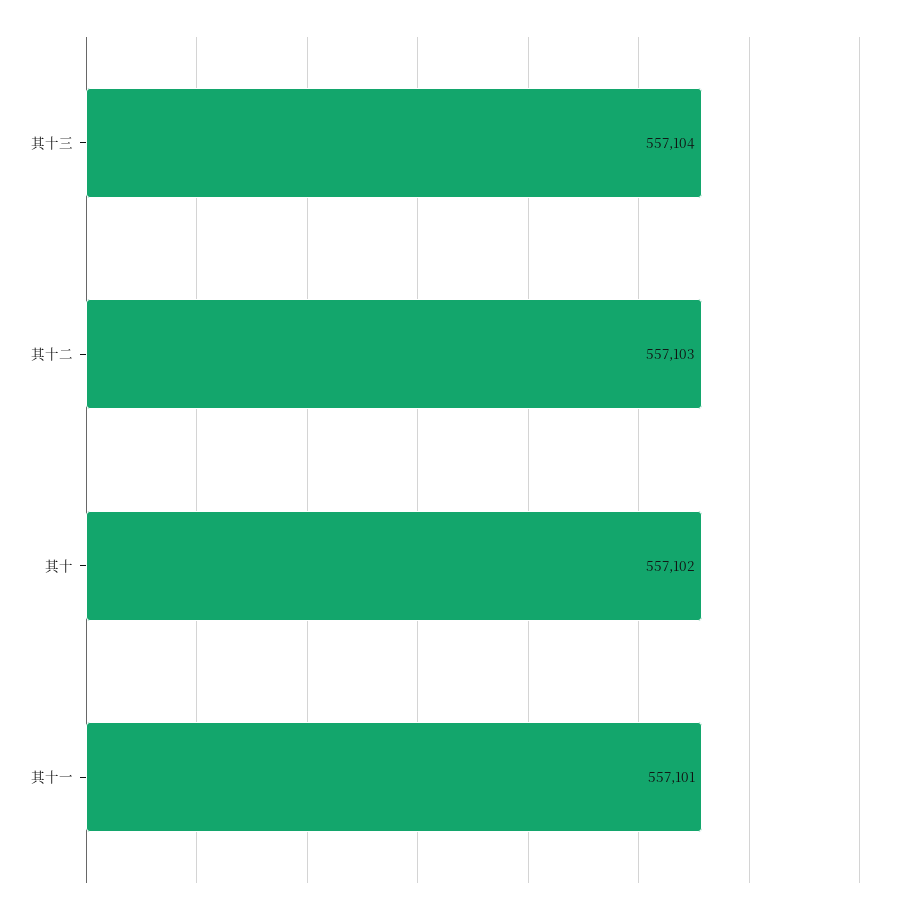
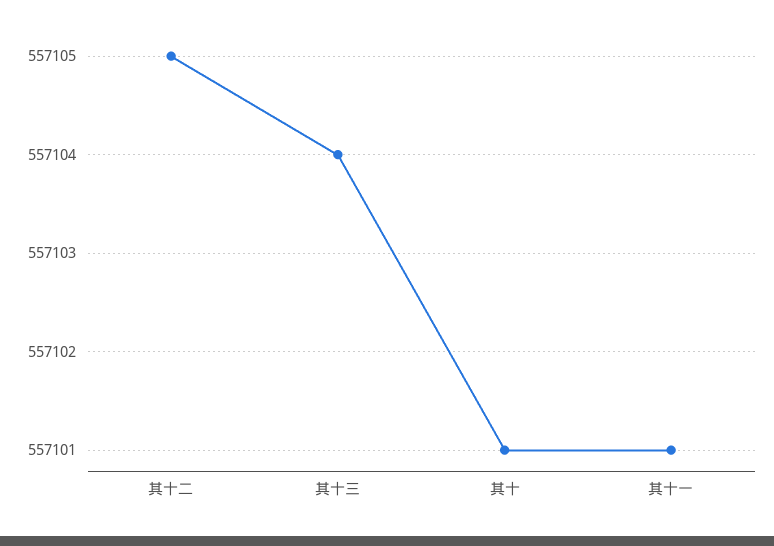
其十二: 557103 -> 557105
其十: 557102 -> 557101

